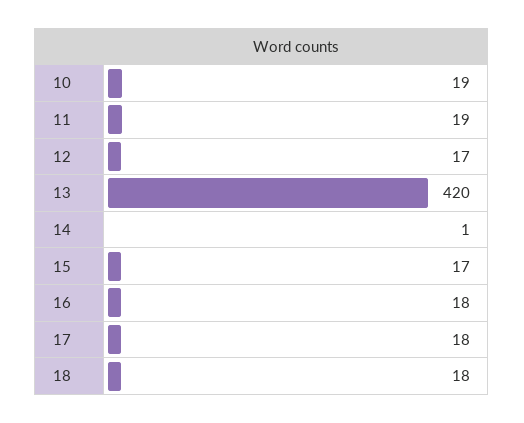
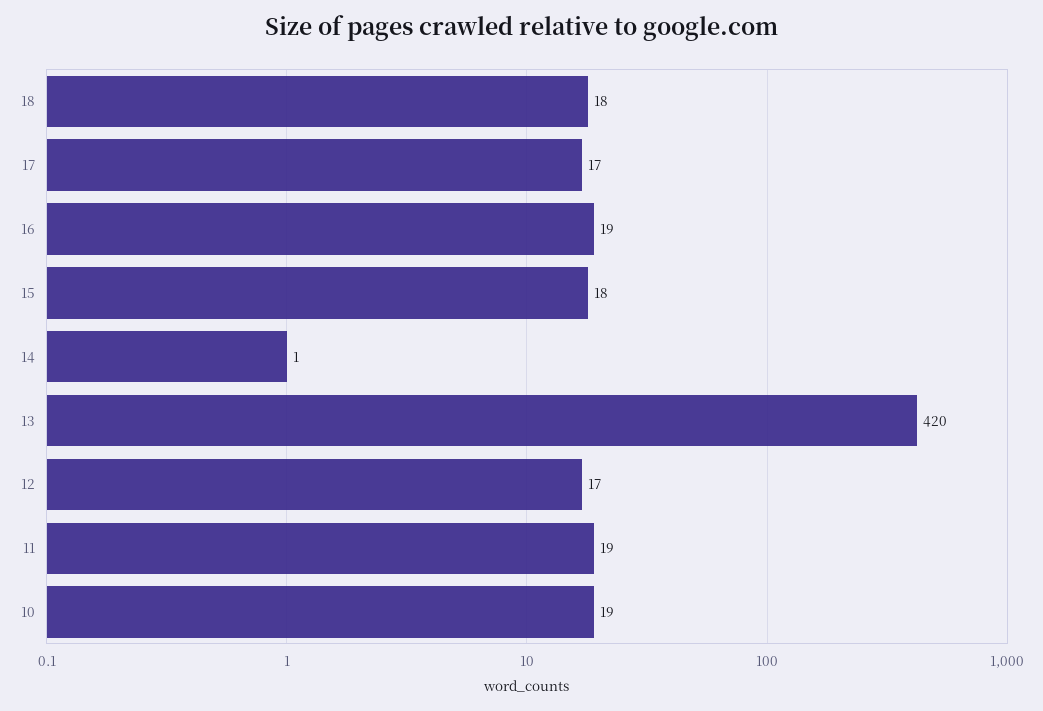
15: 17 -> 18
16: 18 -> 19
17: 18 -> 17

